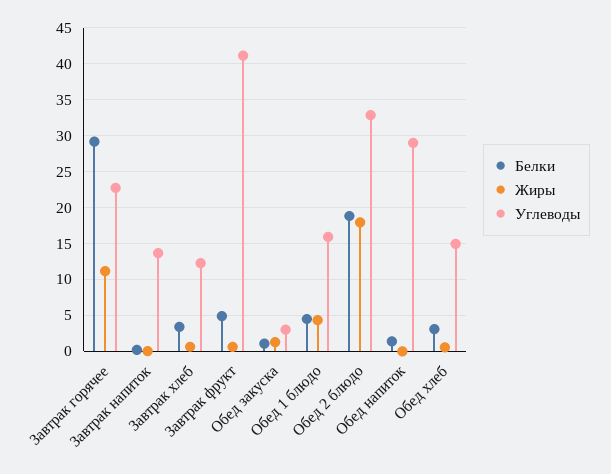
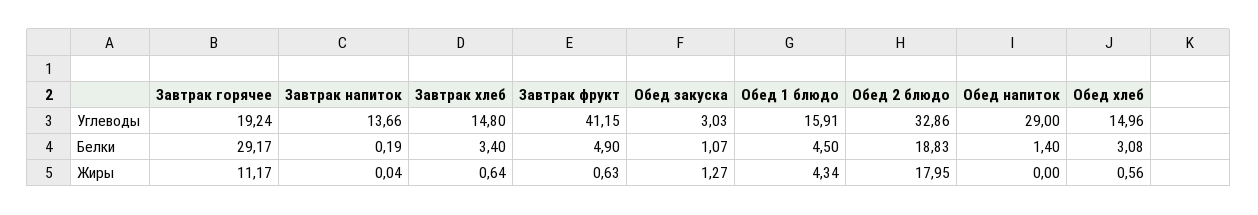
Углеводы, Завтрак горячее: 23 -> 19.24
Углеводы, Завтрак хлеб: 12 -> 14.8

